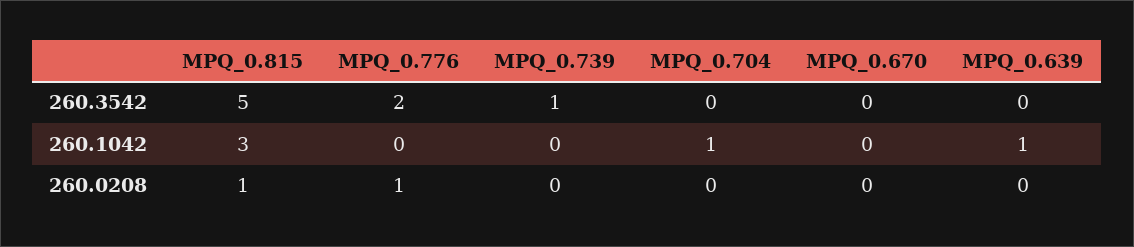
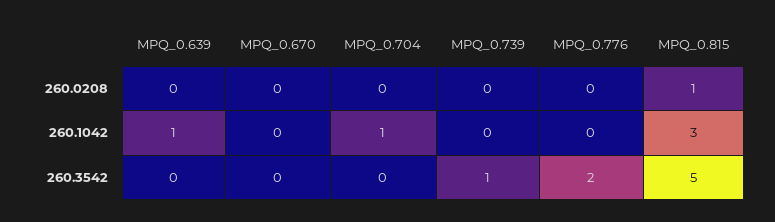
MPQ_0.776, 260.0208: 1 -> 0

